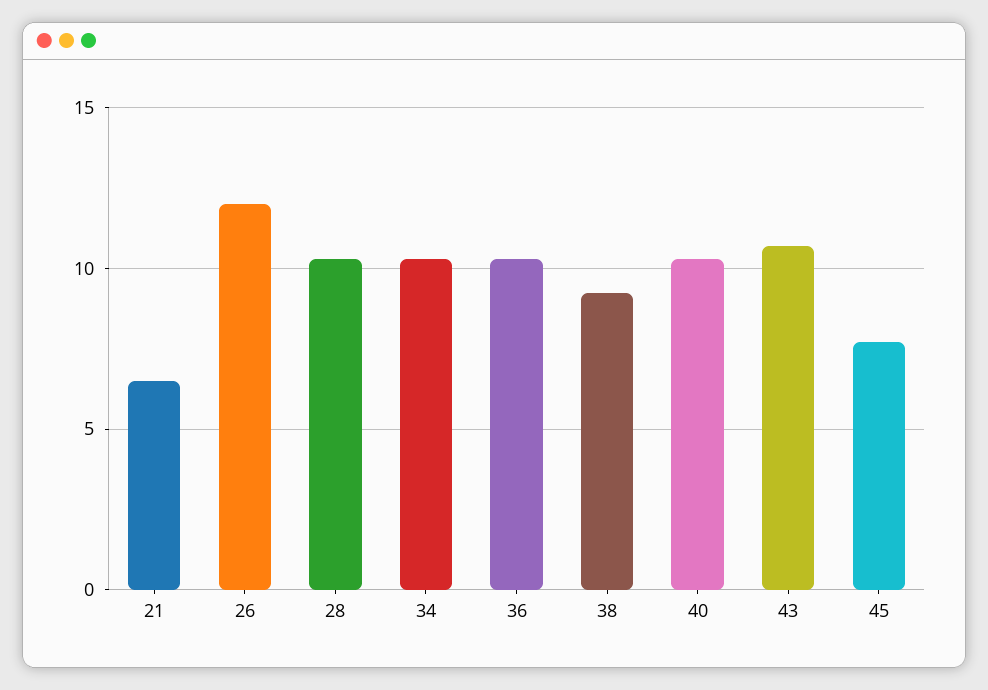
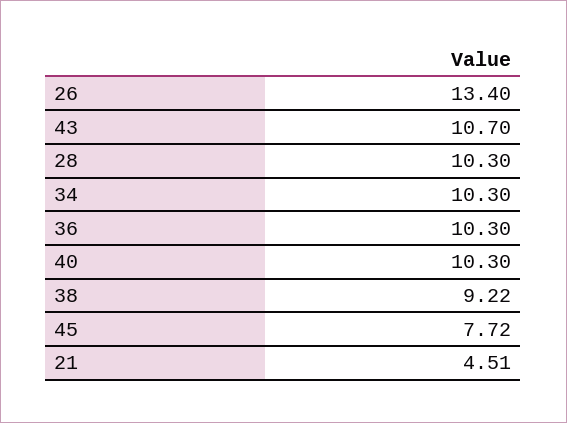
21: 6.5 -> 4.51
26: 12 -> 13.4

